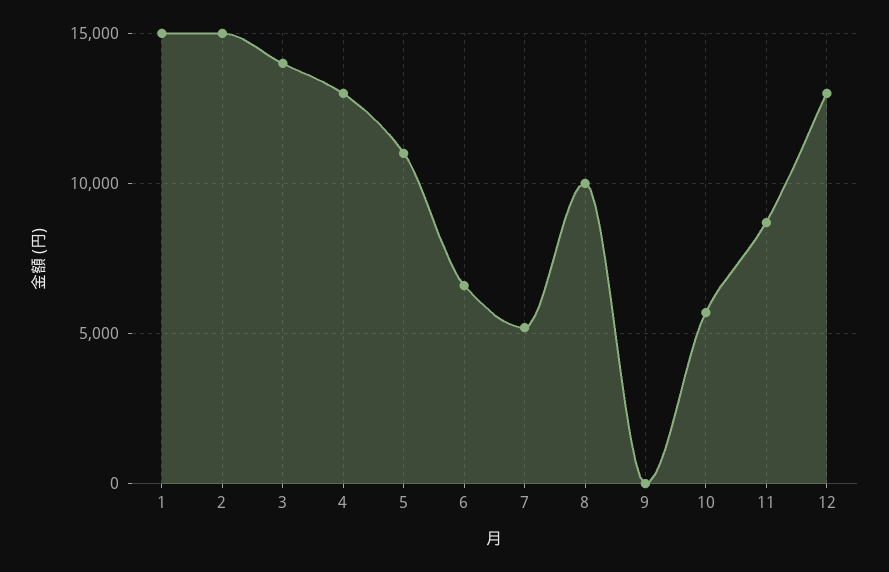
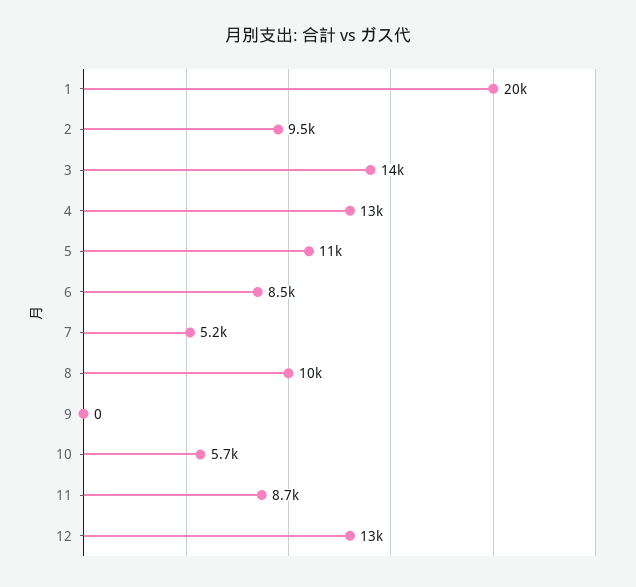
1: 15000 -> 20000
2: 15000 -> 9500
6: 6500 -> 8500

